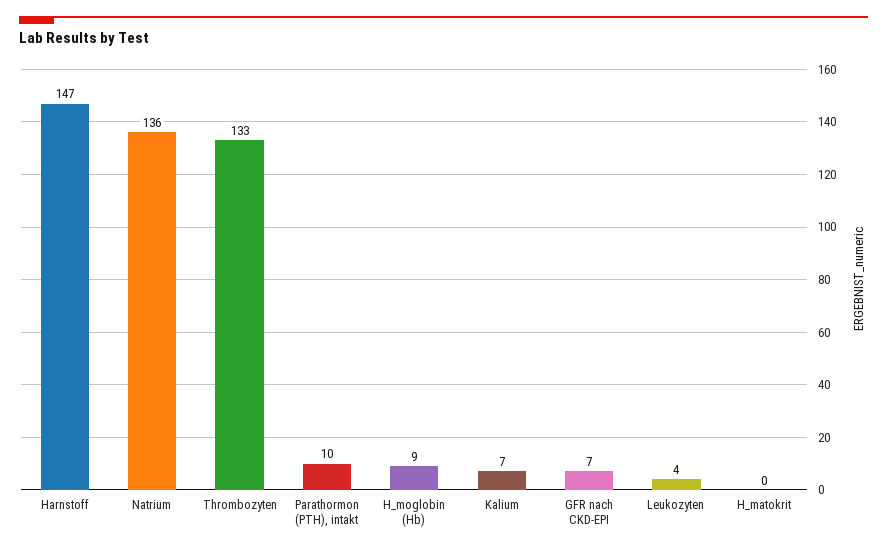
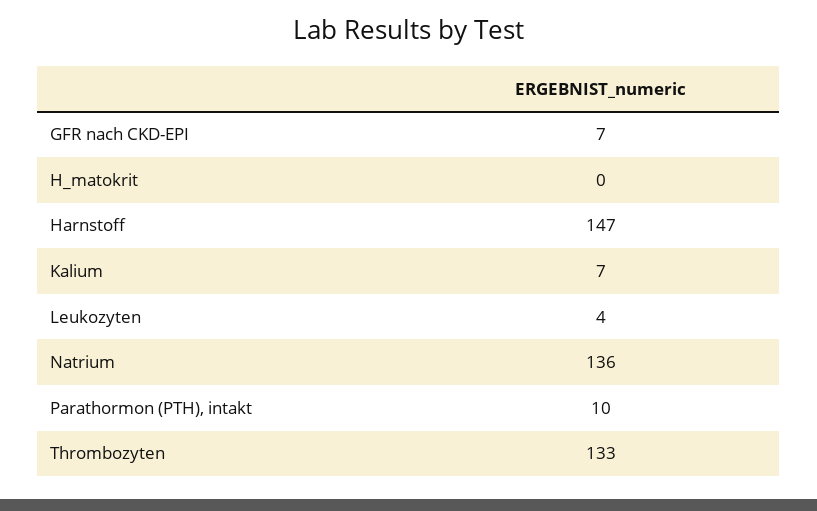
H_moglobin (Hb): 9 -> none

